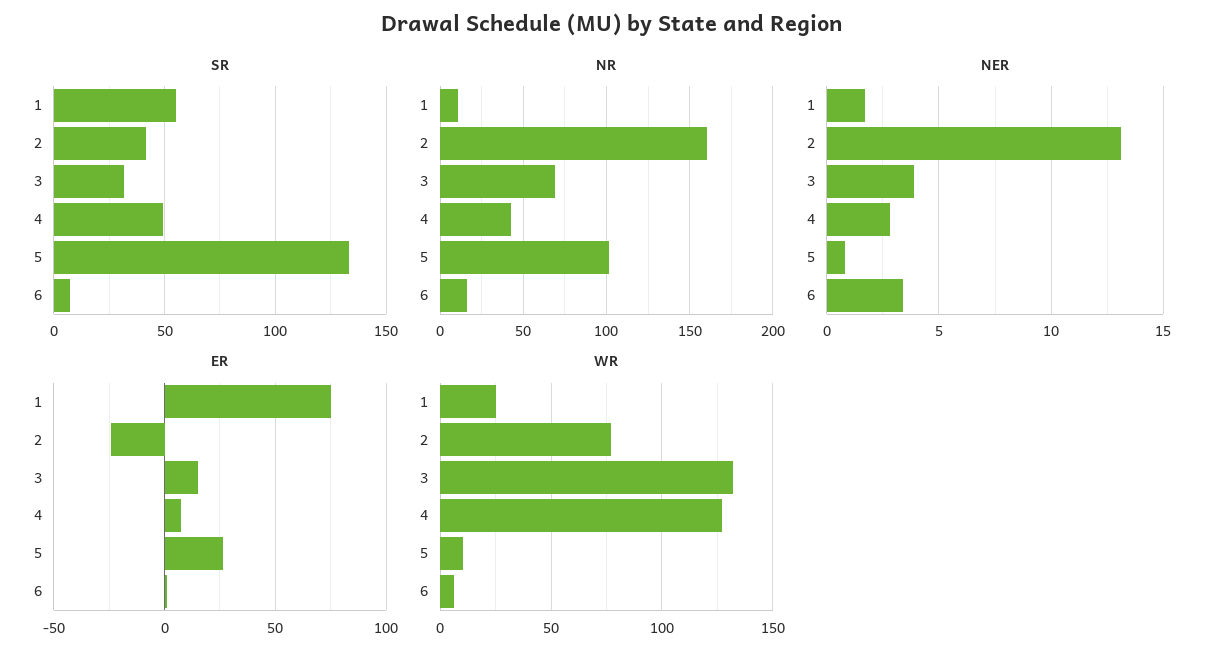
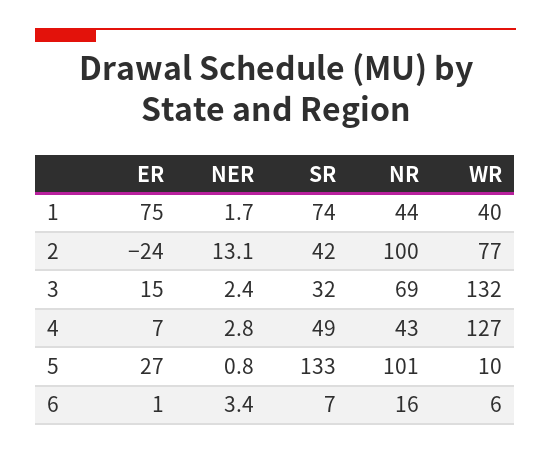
SR, 1: 55 -> 74
NR, 1: 10 -> 44
NR, 2: 160 -> 100
NER, 3: 4 -> 2.4
WR, 1: 25 -> 40

